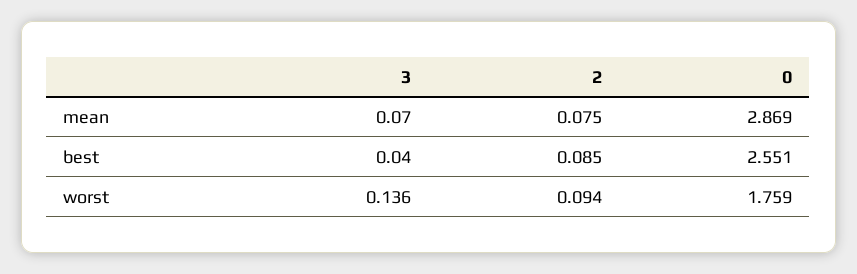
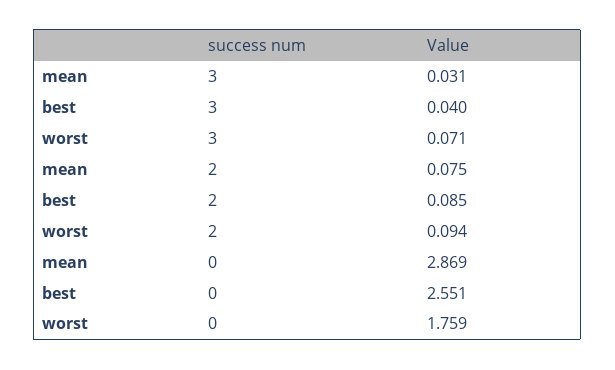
3, mean: 0.07 -> 0.031
3, worst: 0.136 -> 0.071

